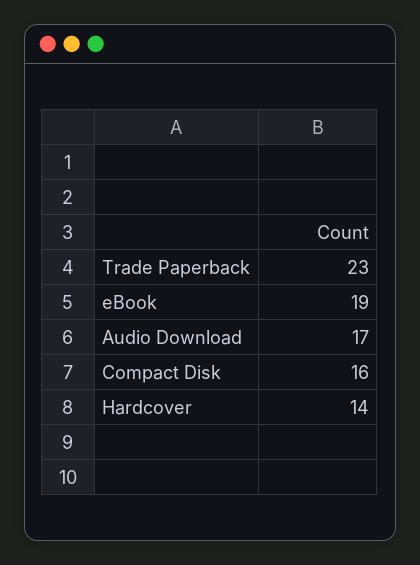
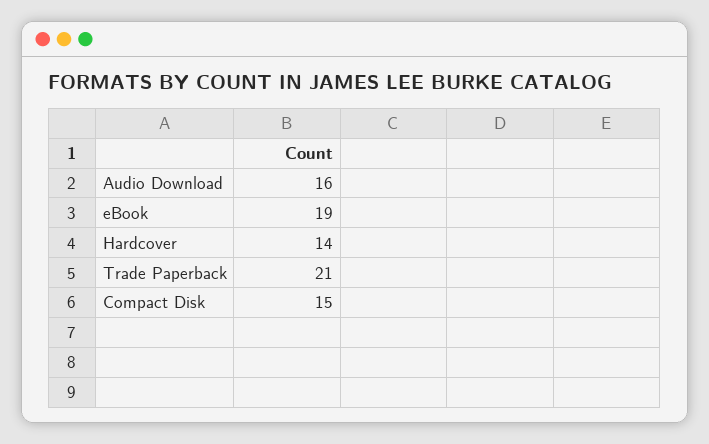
Trade Paperback: 23 -> 21
Audio Download: 17 -> 16
Compact Disk: 16 -> 15

